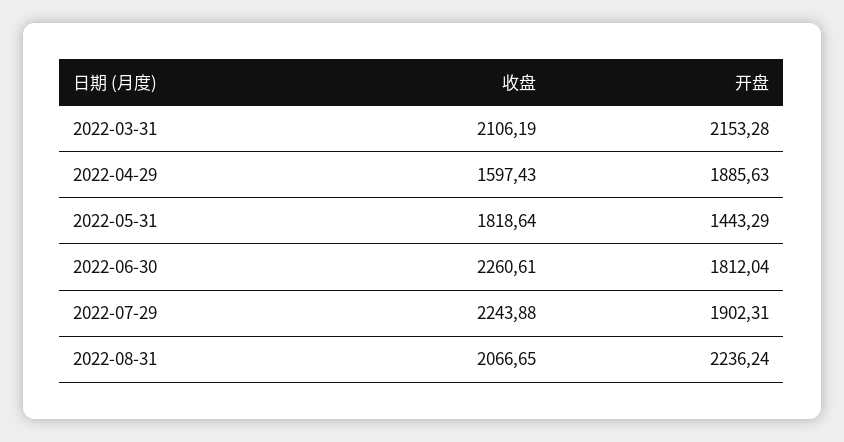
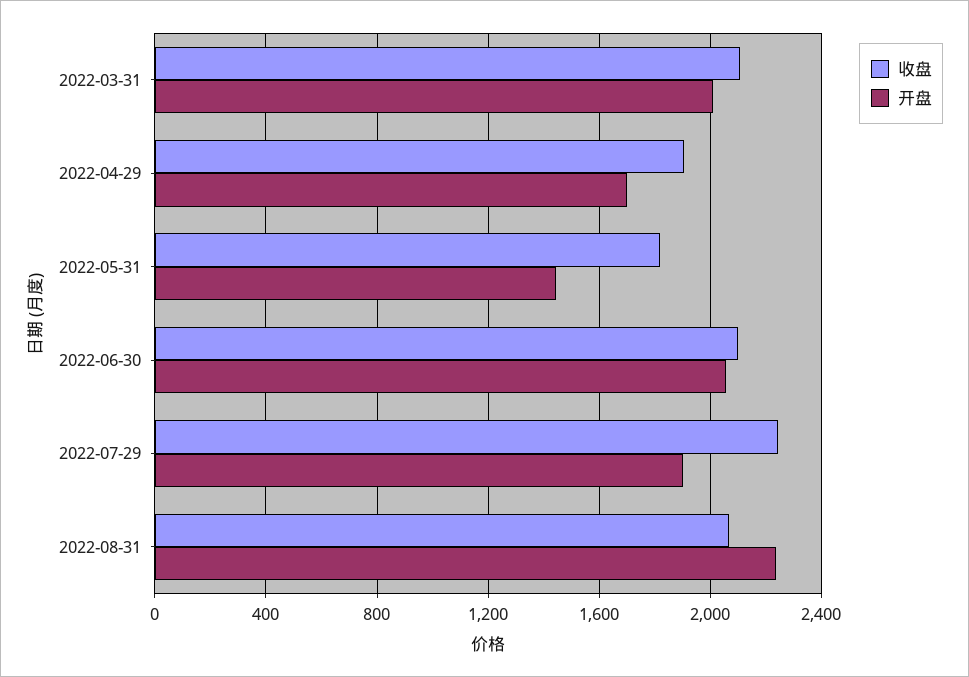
开盘, 2022-03-31: 2153.28 -> 2000
收盘, 2022-04-29: 1597.43 -> 1900
开盘, 2022-04-29: 1885.63 -> 1700
收盘, 2022-06-30: 2260.61 -> 2100
开盘, 2022-06-30: 1812.04 -> 2050

